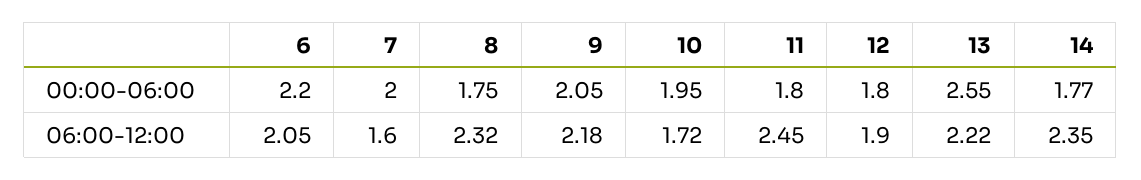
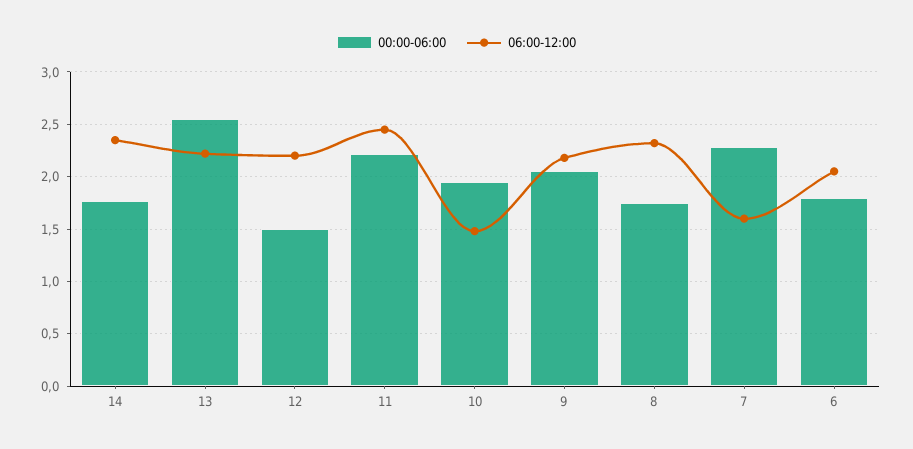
00:00-06:00, 6: 2.2 -> 1.8
00:00-06:00, 7: 2 -> 2.3
00:00-06:00, 11: 1.8 -> 2.2
00:00-06:00, 12: 1.8 -> 1.5
06:00-12:00, 10: 1.72 -> 1.5
06:00-12:00, 12: 1.9 -> 2.2

